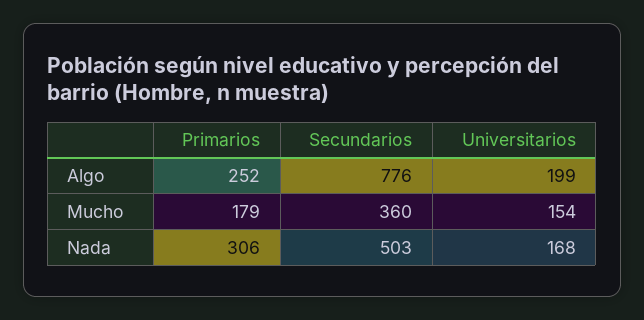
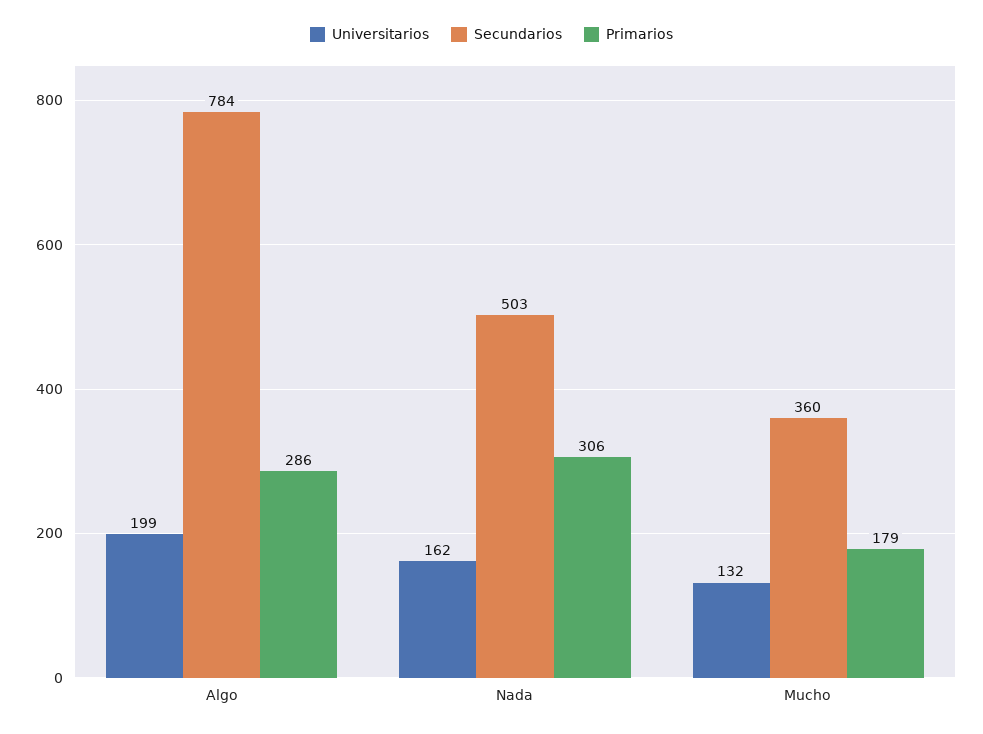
Primarios, Algo: 252 -> 286
Secundarios, Algo: 776 -> 784
Universitarios, Mucho: 154 -> 132
Universitarios, Nada: 168 -> 162

